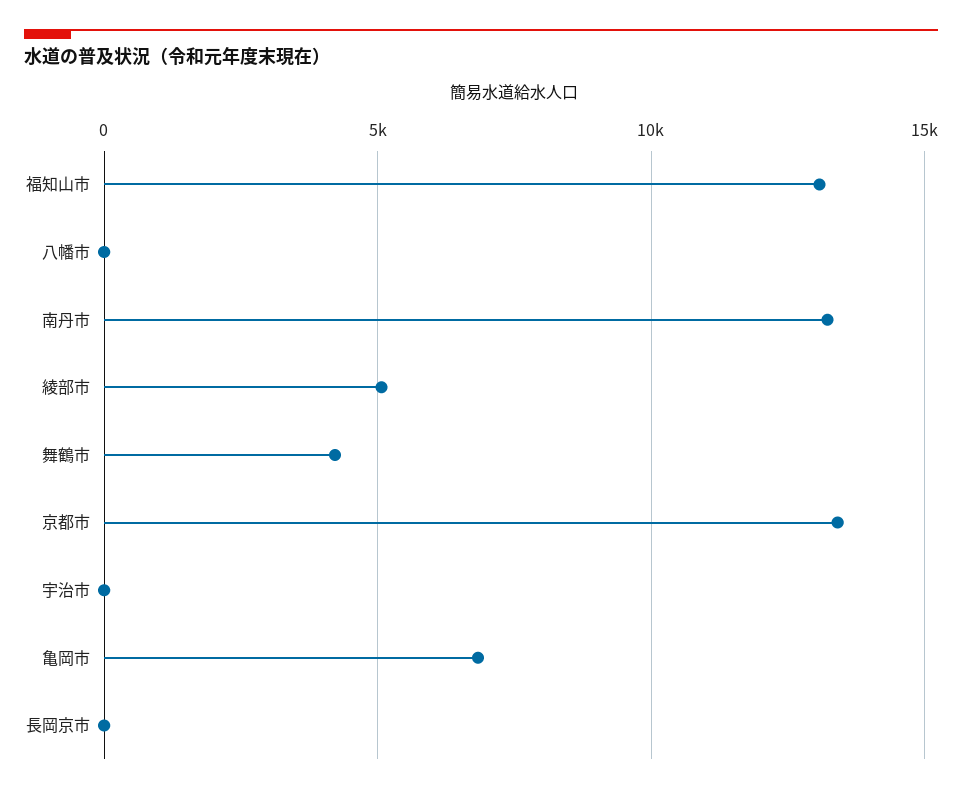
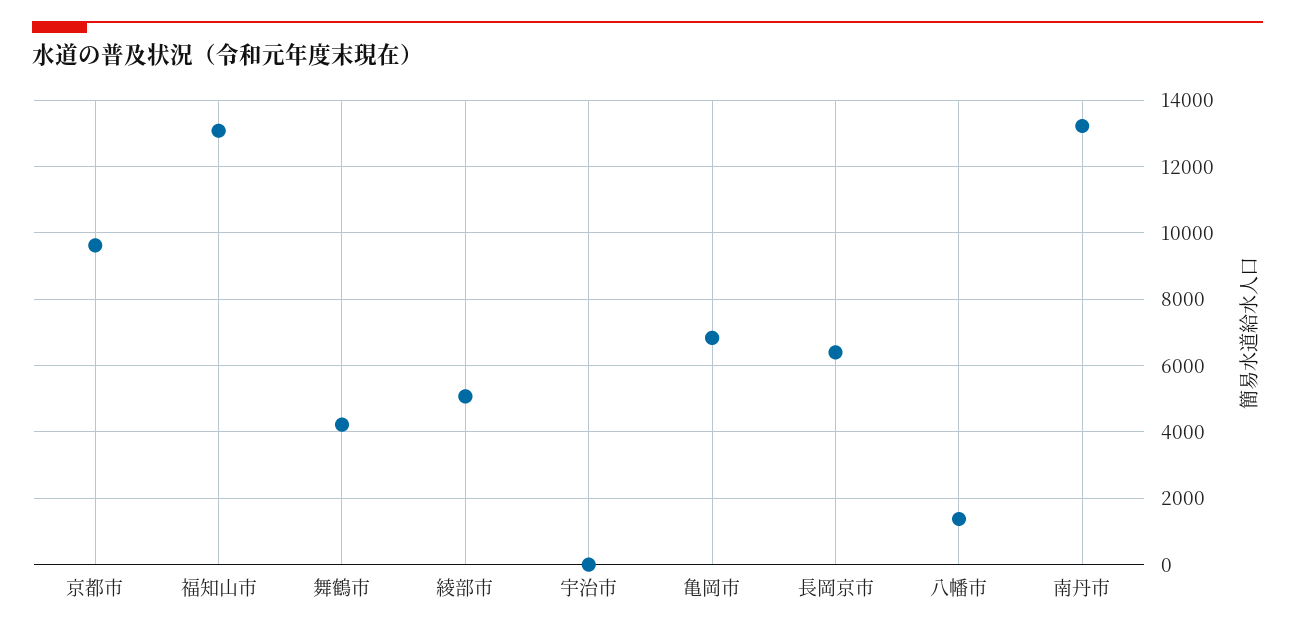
八幡市: 0 -> 1400
京都市: 13500 -> 9600
長岡京市: 0 -> 6400

